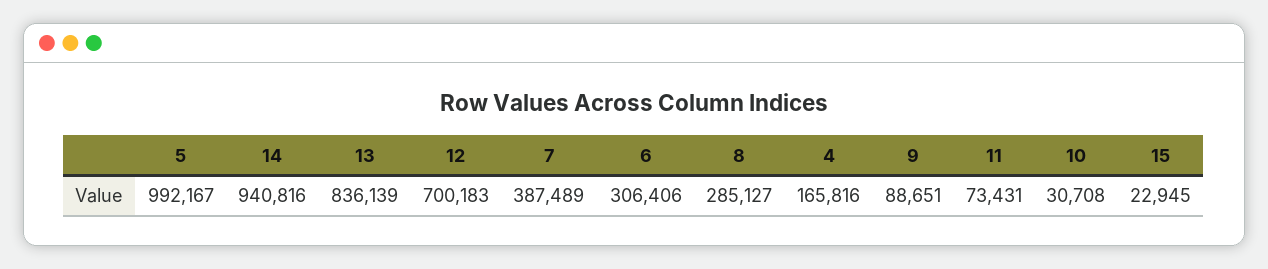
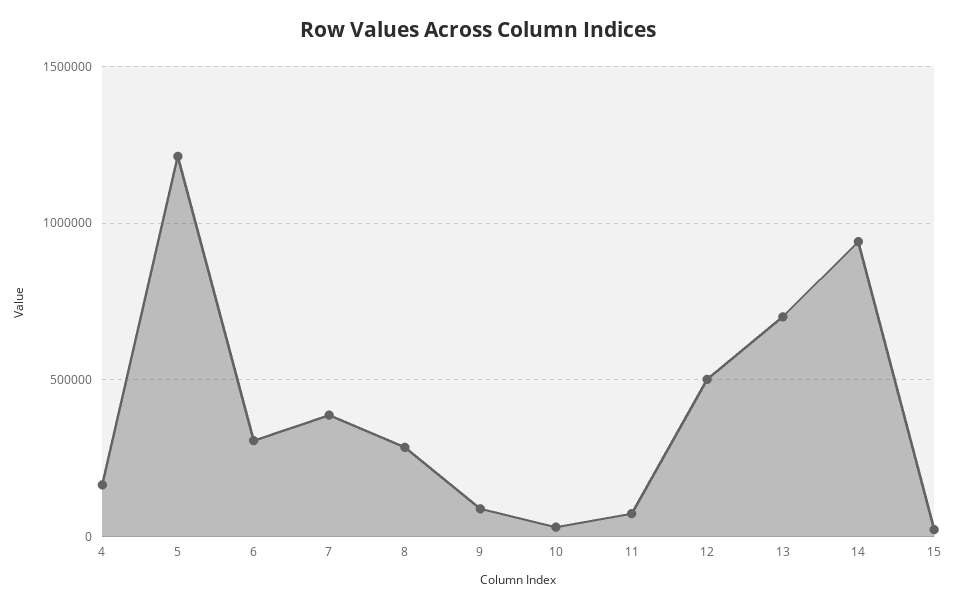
5: 992167 -> 1200000
13: 836139 -> 700000
12: 700183 -> 500000

